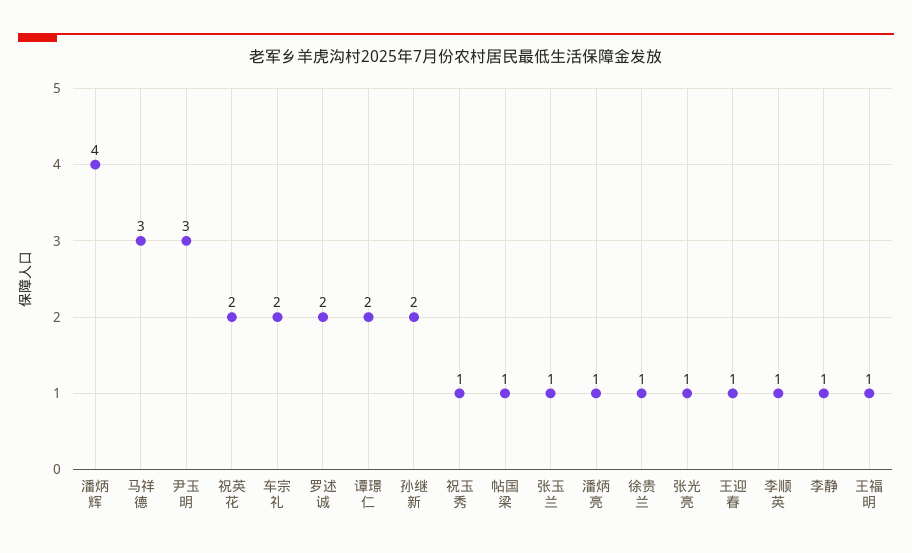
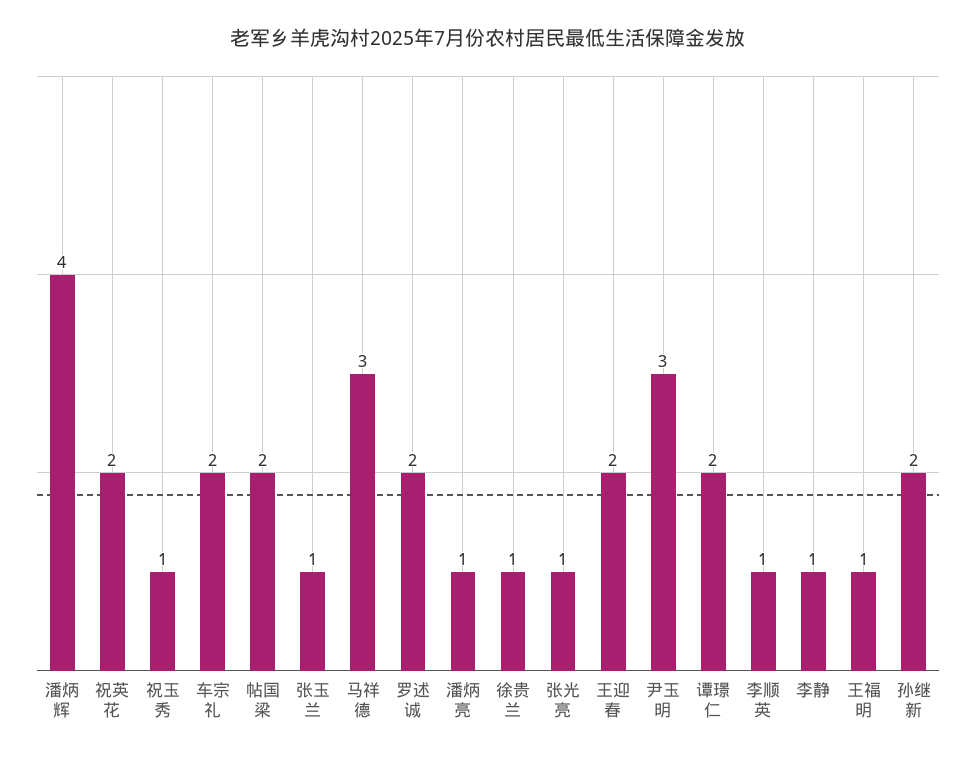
帖国梁: 1 -> 2
王迎春: 1 -> 2

